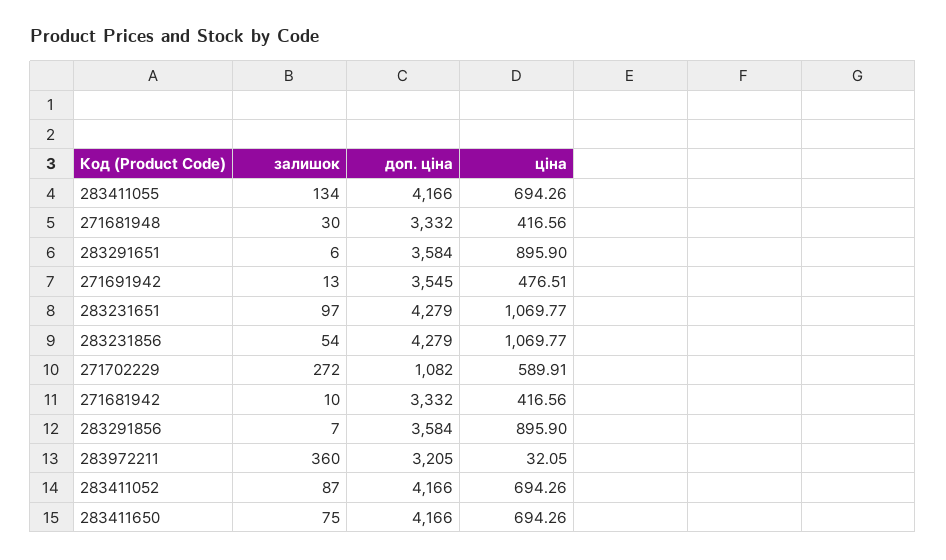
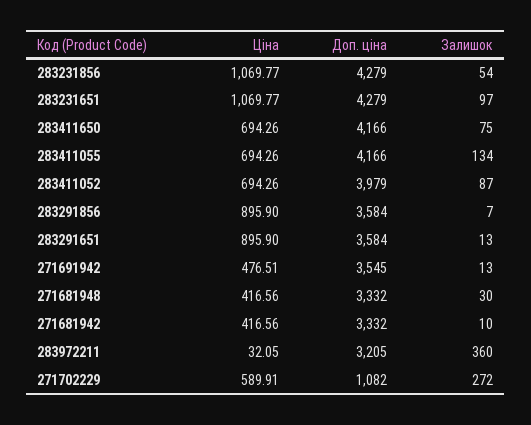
залишок, 283291651: 6 -> 13
доп. ціна, 283411052: 4166 -> 3979

